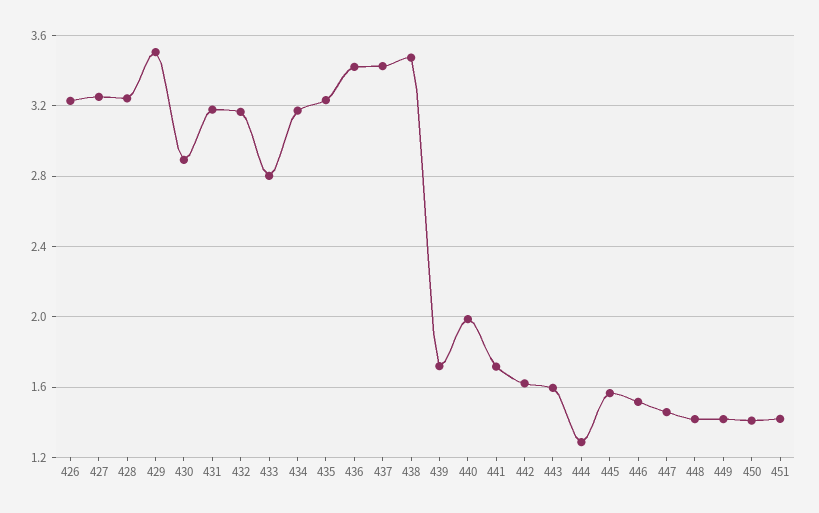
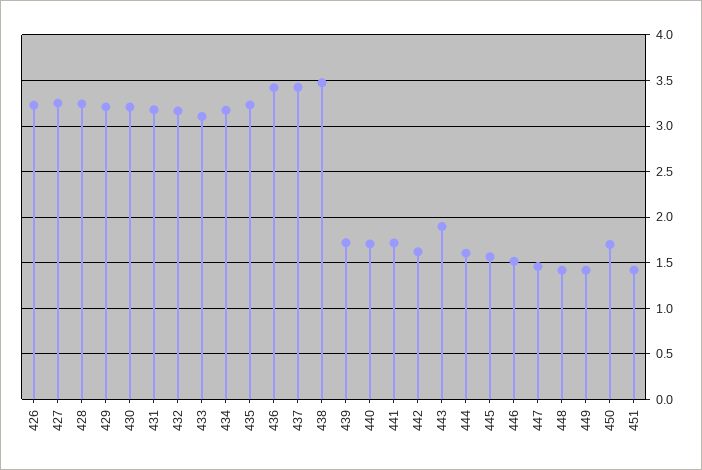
429: 3.5 -> 3.2
430: 2.9 -> 3.2
433: 2.8 -> 3.1
440: 2 -> 1.7
443: 1.6 -> 1.9
444: 1.3 -> 1.6
450: 1.4 -> 1.7

